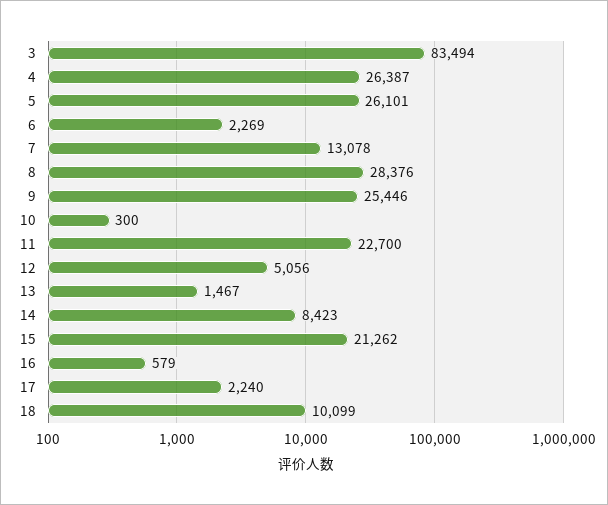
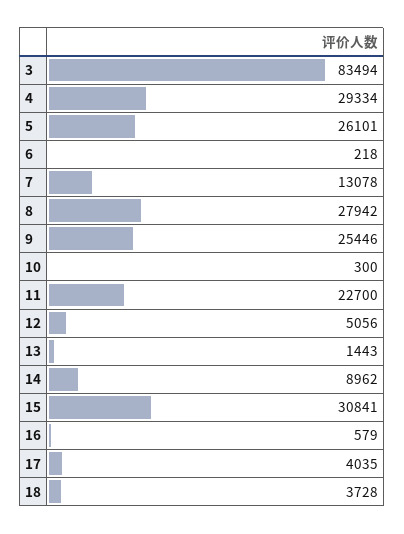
4: 26387 -> 29334
6: 2269 -> 218
8: 28376 -> 27942
13: 1467 -> 1443
14: 8423 -> 8962
15: 21262 -> 30841
17: 2240 -> 4035
18: 10099 -> 3728

